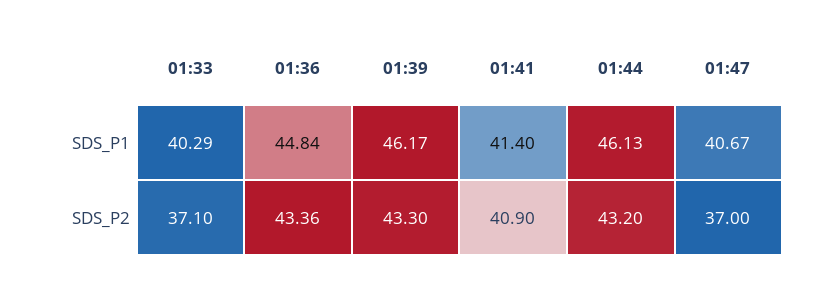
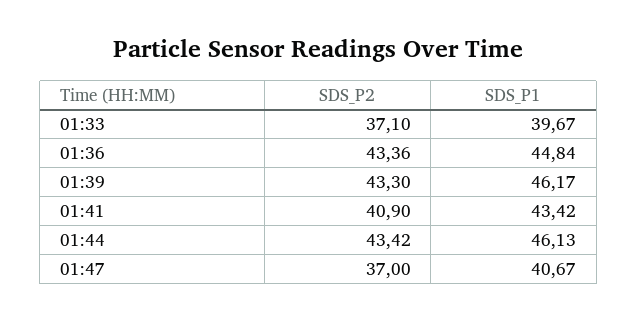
01:33, SDS_P1: 40.29 -> 39.67
01:41, SDS_P1: 41.4 -> 43.42
01:44, SDS_P2: 43.2 -> 43.42

